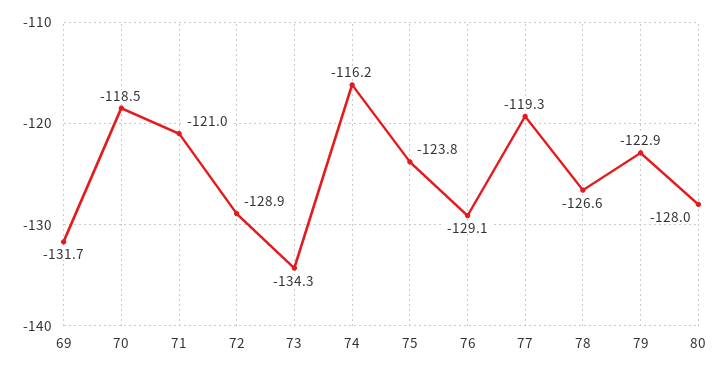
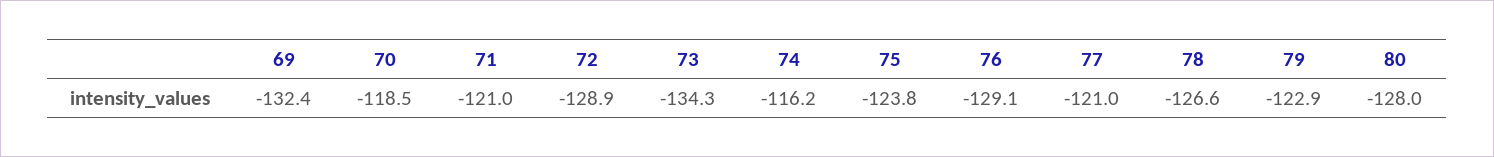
69: -131.7 -> -132.4
77: -119.3 -> -121

